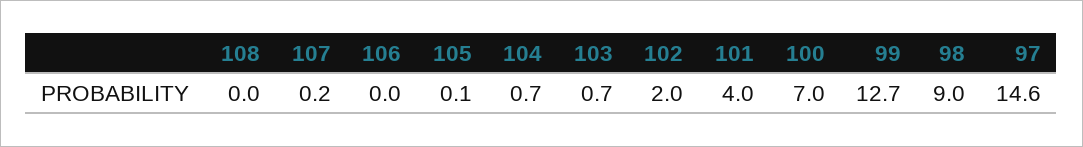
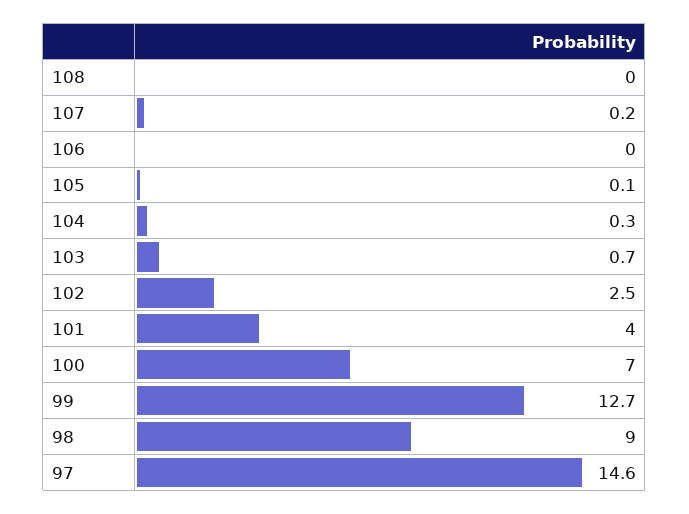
104: 0.7 -> 0.3
102: 2 -> 2.5

